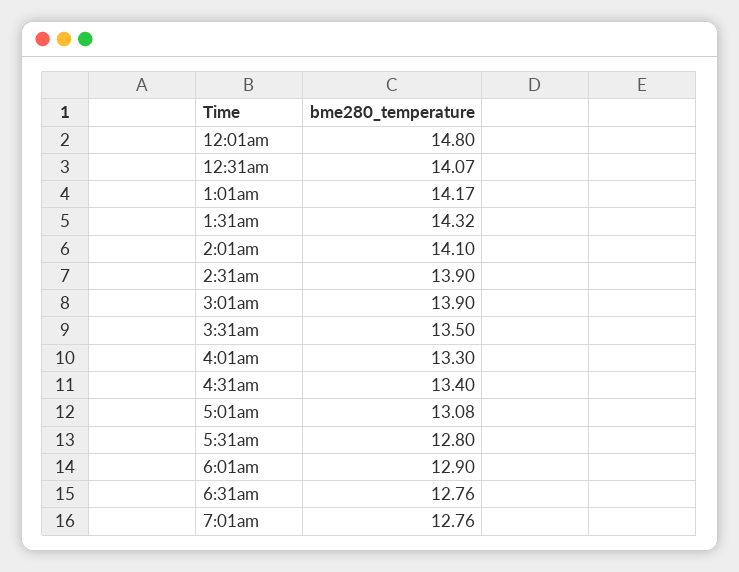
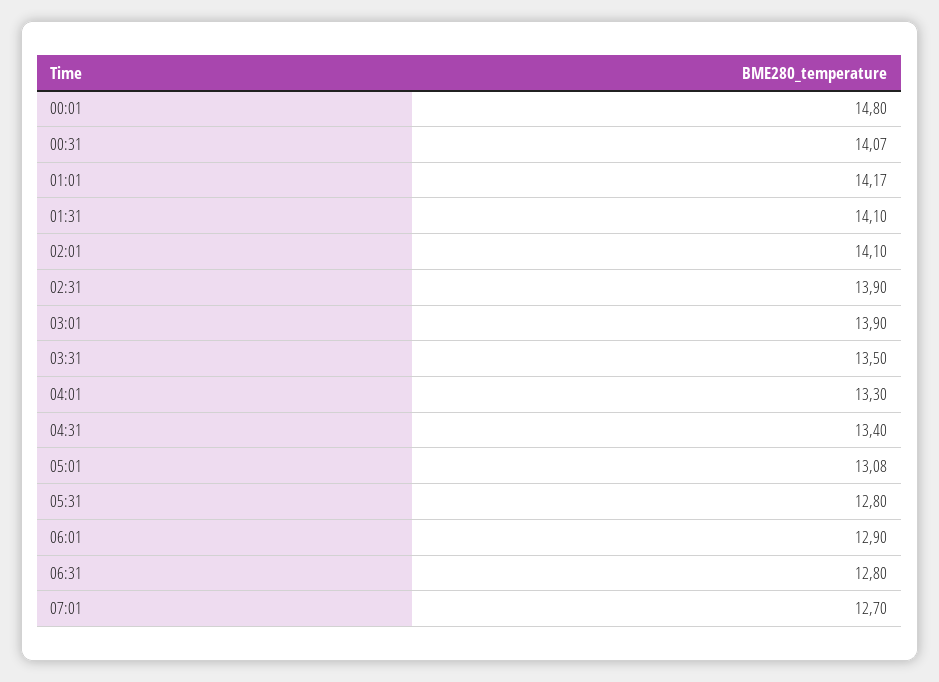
1:31am: 14.32 -> 14.1
6:31am: 12.76 -> 12.8
7:01am: 12.76 -> 12.7

